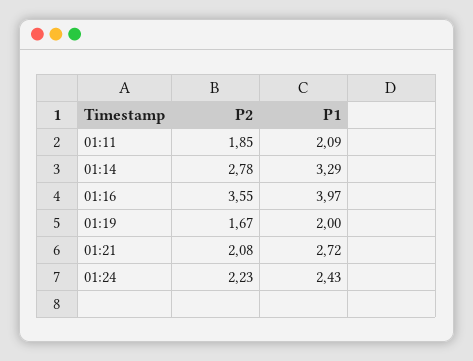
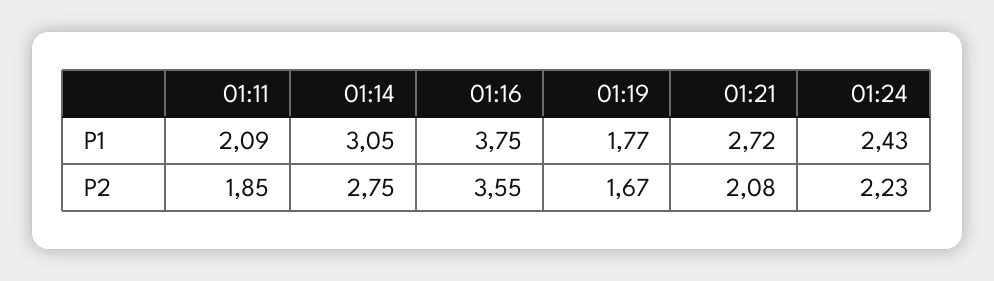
P2, 01:14: 2.78 -> 2.75
P1, 01:14: 3.29 -> 3.05
P1, 01:16: 3.97 -> 3.75
P1, 01:19: 2 -> 1.77

